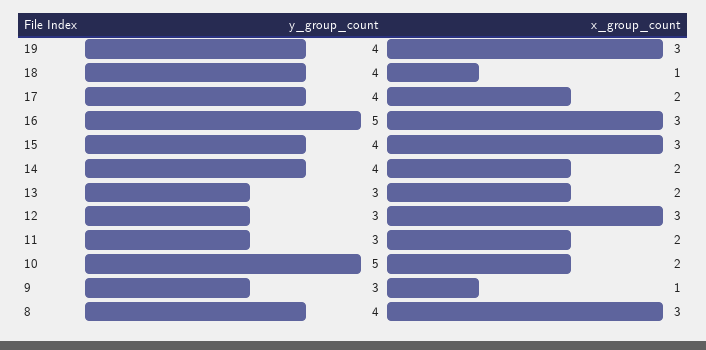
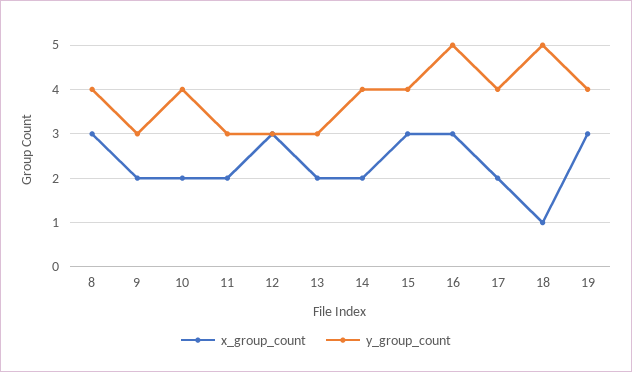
y_group_count, 18: 4 -> 5
y_group_count, 10: 5 -> 4
x_group_count, 9: 1 -> 2

